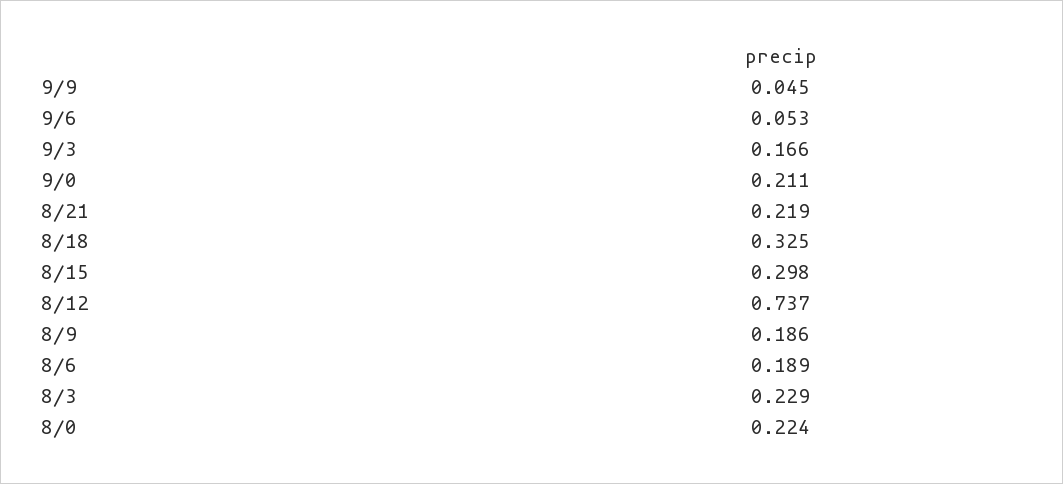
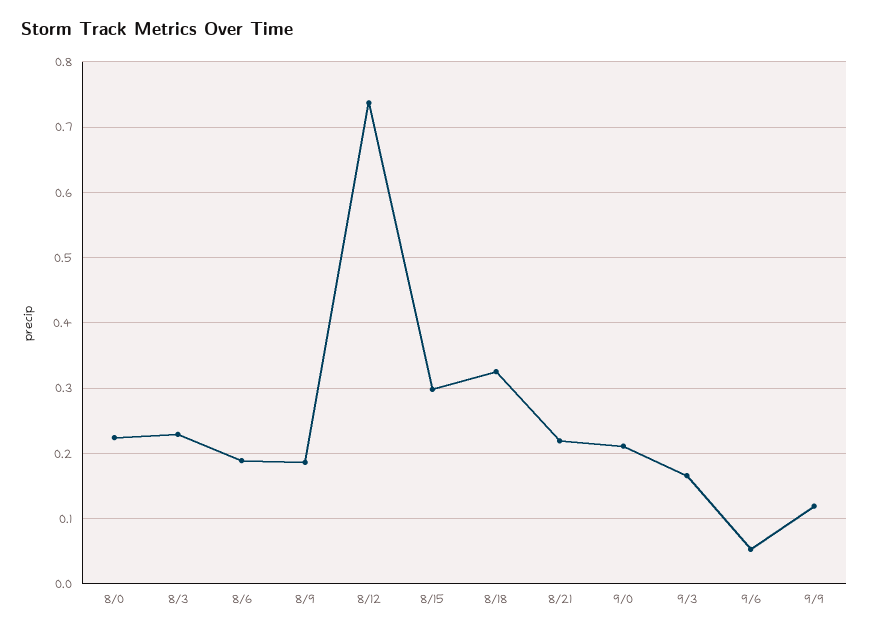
9/9: 0.045 -> 0.12

